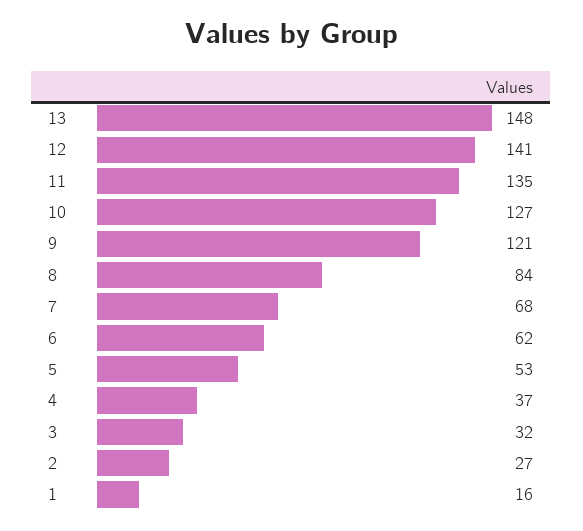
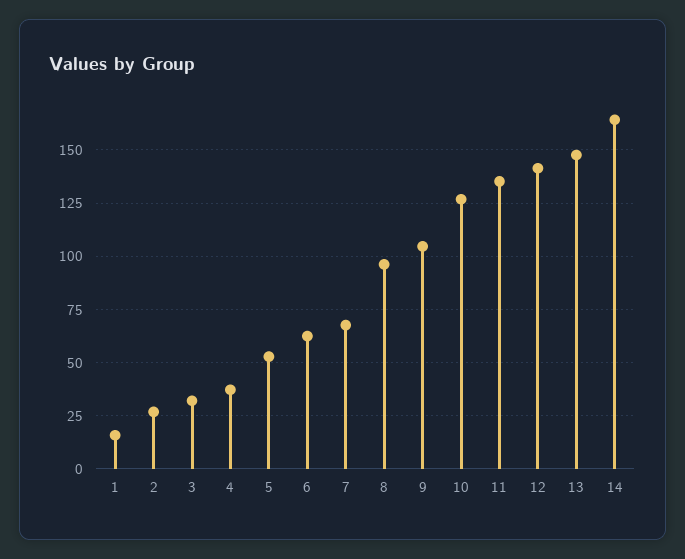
9: 121 -> 105
8: 84 -> 95
14: none -> 165

